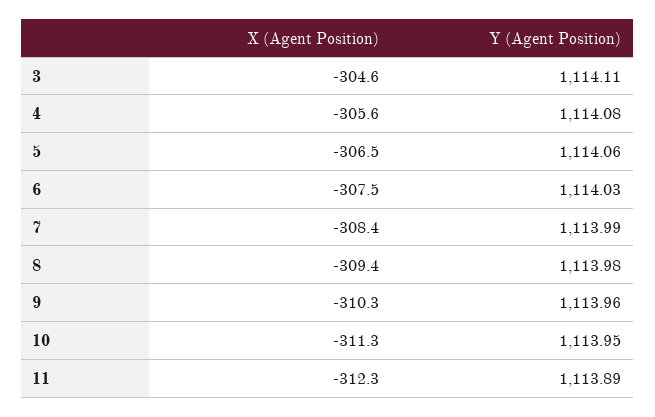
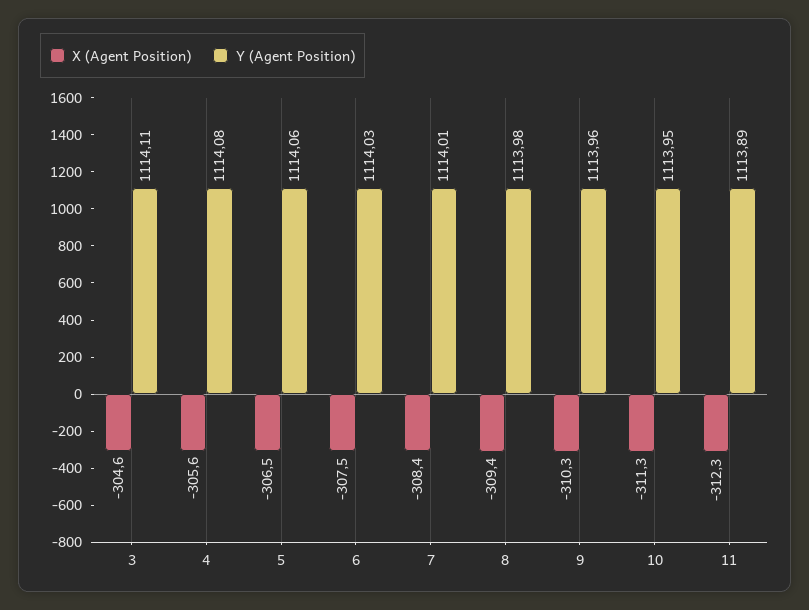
Y (Agent Position), 7: 1113.99 -> 1114.01

